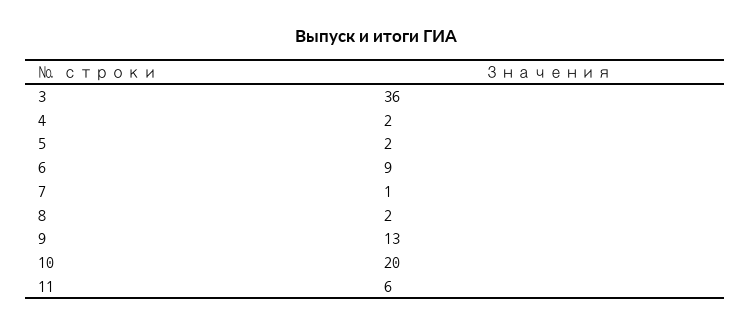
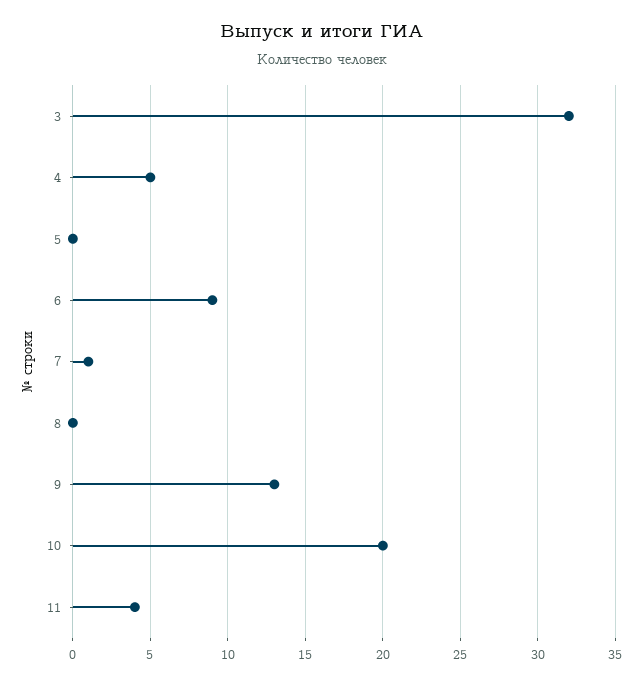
3: 36 -> 32
4: 2 -> 5
5: 2 -> 0
8: 2 -> 0
11: 6 -> 4

